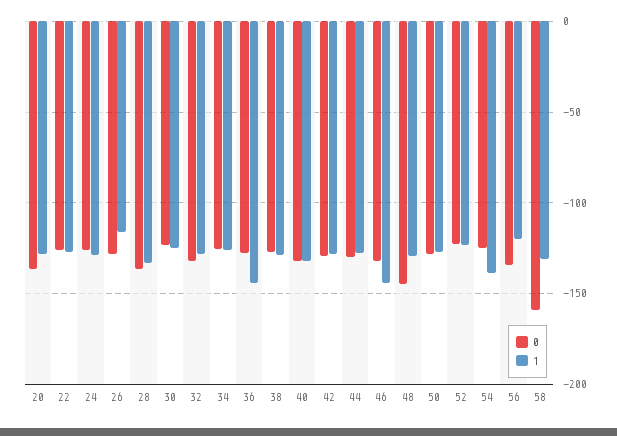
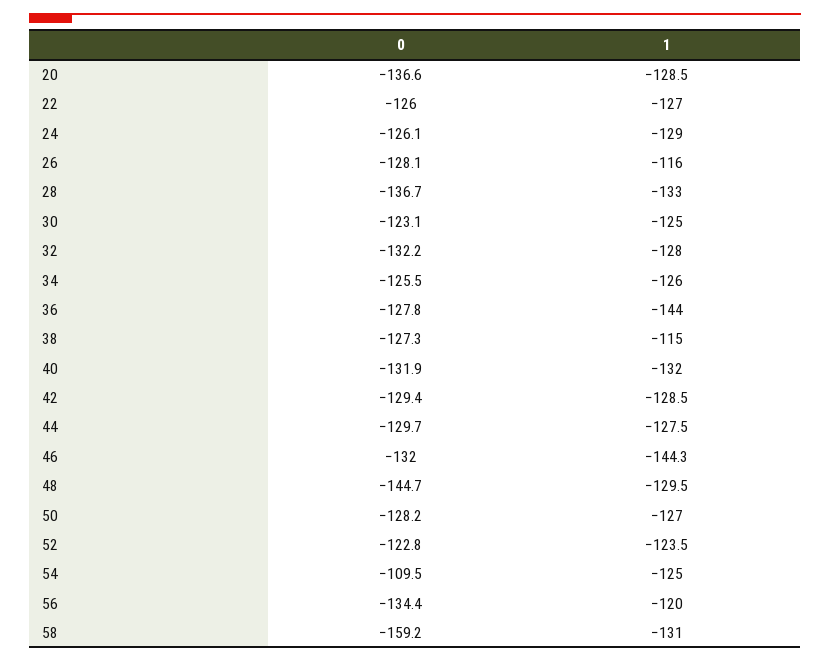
1, 38: -130 -> -115
0, 54: -125 -> -109.5
1, 54: -140 -> -125

